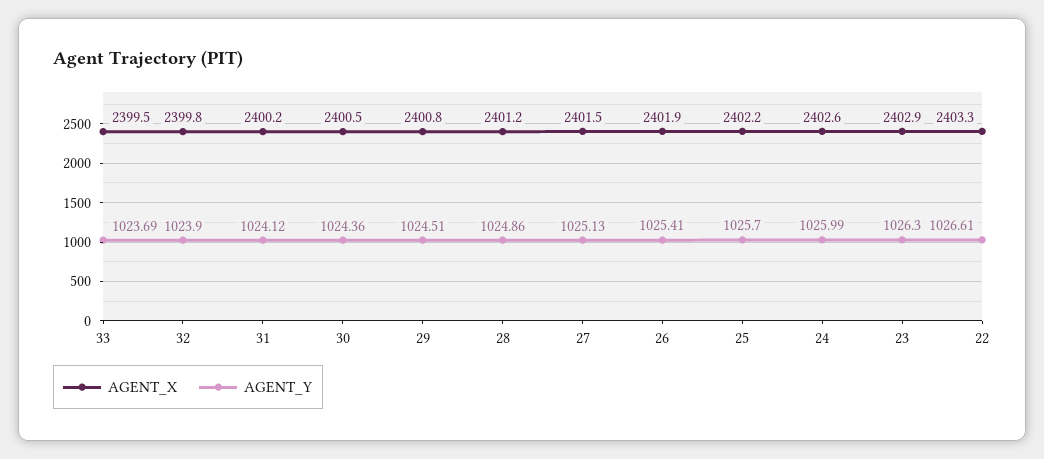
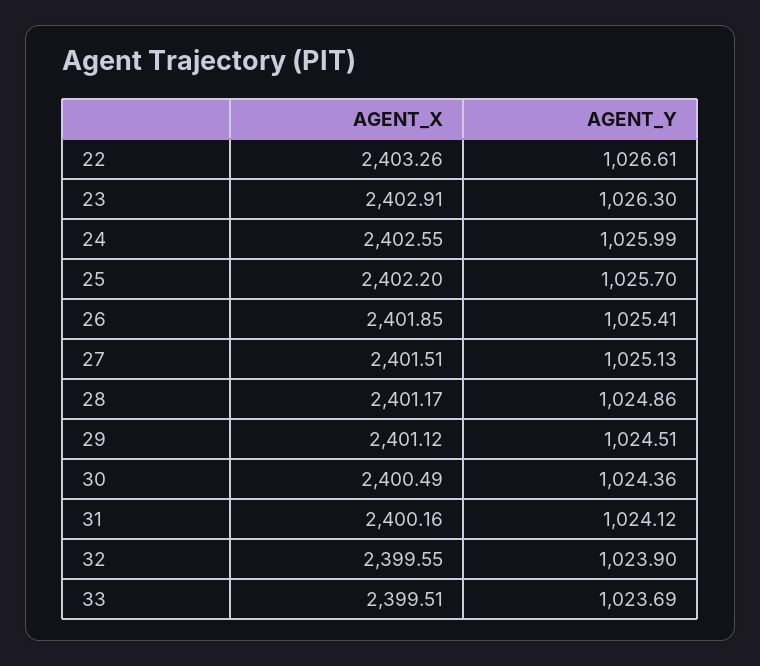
AGENT_X, 32: 2399.8 -> 2399.55
AGENT_X, 29: 2400.8 -> 2401.12

